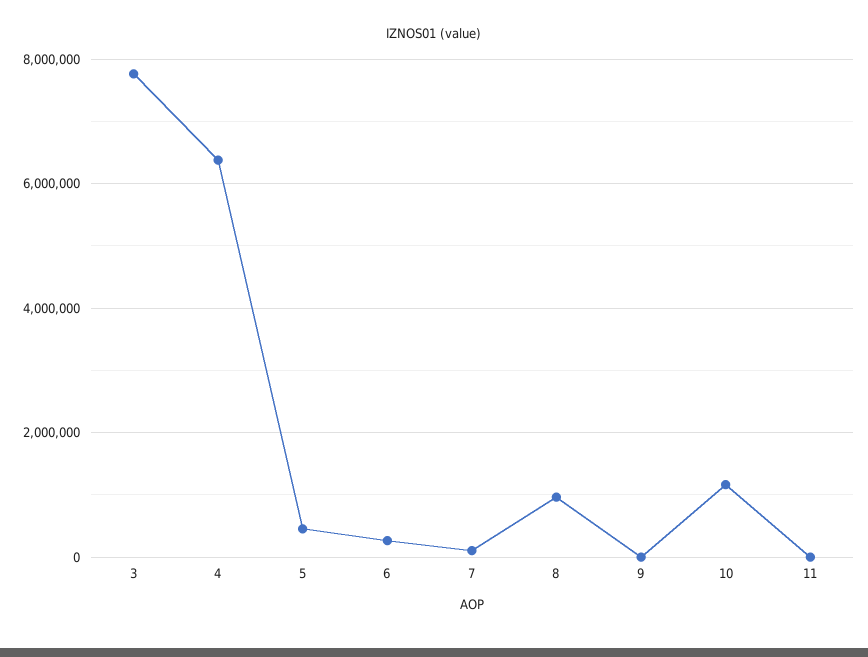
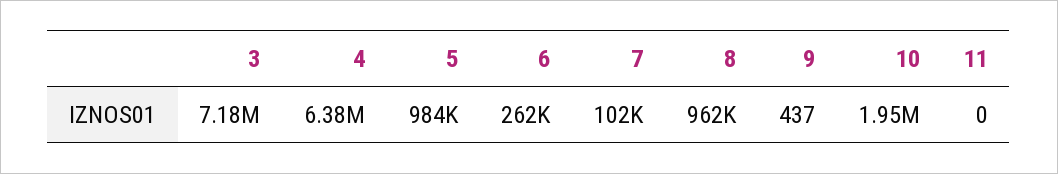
3: 7800000 -> 7180000
5: 400000 -> 984000
10: 1200000 -> 1950000

